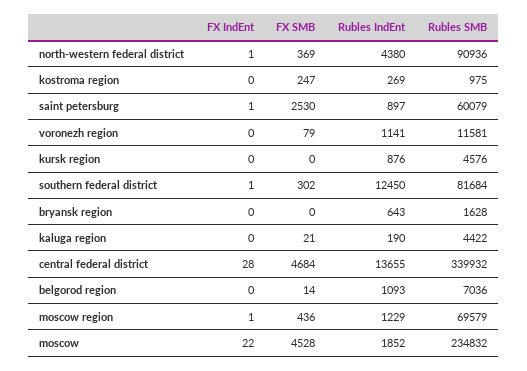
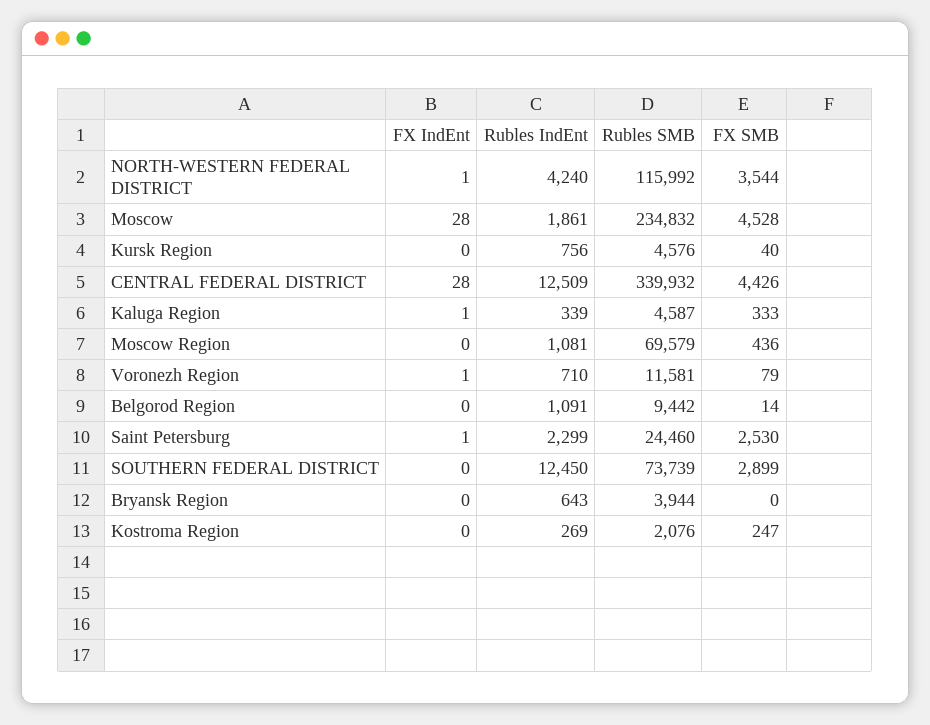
FX SMB, north-western federal district: 369 -> 3544
Rubles IndEnt, north-western federal district: 4380 -> 4240
Rubles SMB, north-western federal district: 90936 -> 115992
Rubles SMB, kostroma region: 975 -> 2076
Rubles IndEnt, saint petersburg: 897 -> 2299
Rubles SMB, saint petersburg: 60079 -> 24460
FX IndEnt, voronezh region: 0 -> 1
Rubles IndEnt, voronezh region: 1141 -> 710
FX SMB, kursk region: 0 -> 40
Rubles IndEnt, kursk region: 876 -> 756
FX IndEnt, southern federal district: 1 -> 0
FX SMB, southern federal district: 302 -> 2899
Rubles SMB, southern federal district: 81684 -> 73739
Rubles SMB, bryansk region: 1628 -> 3944
FX IndEnt, kaluga region: 0 -> 1
FX SMB, kaluga region: 21 -> 333
Rubles IndEnt, kaluga region: 190 -> 339
Rubles SMB, kaluga region: 4422 -> 4587
FX SMB, central federal district: 4684 -> 4426
Rubles IndEnt, central federal district: 13655 -> 12509
Rubles IndEnt, belgorod region: 1093 -> 1091
Rubles SMB, belgorod region: 7036 -> 9442
FX IndEnt, moscow region: 1 -> 0
Rubles IndEnt, moscow region: 1229 -> 1081
FX IndEnt, moscow: 22 -> 28
Rubles IndEnt, moscow: 1852 -> 1861

